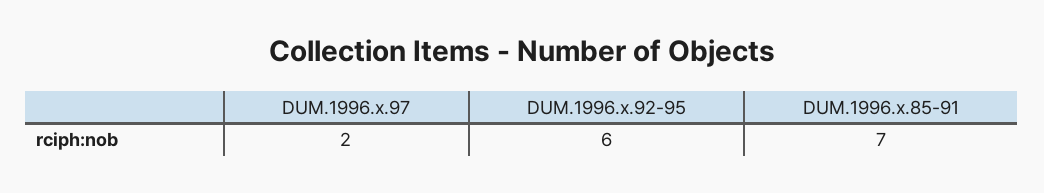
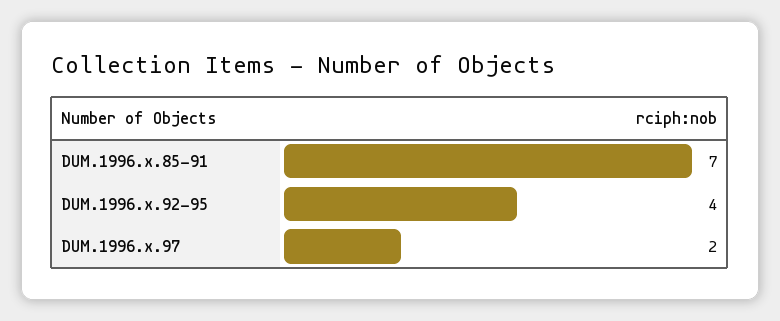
DUM.1996.x.92-95: 6 -> 4

